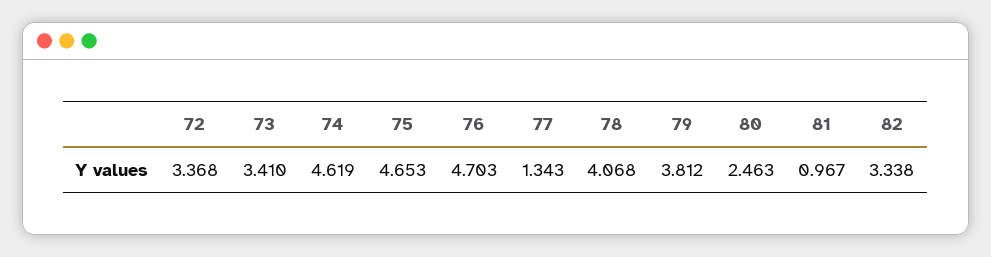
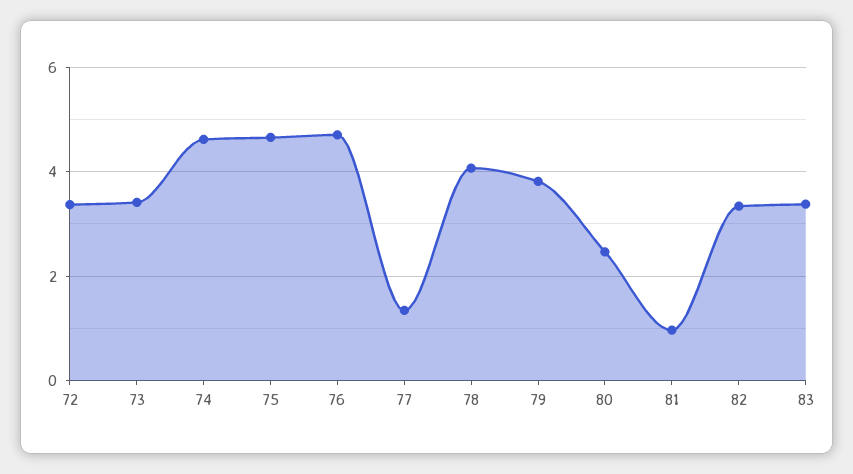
83: none -> 3.4

